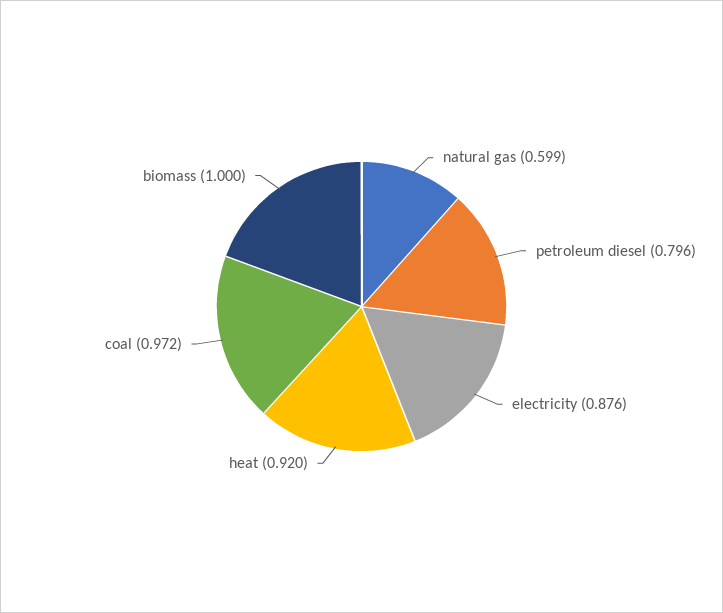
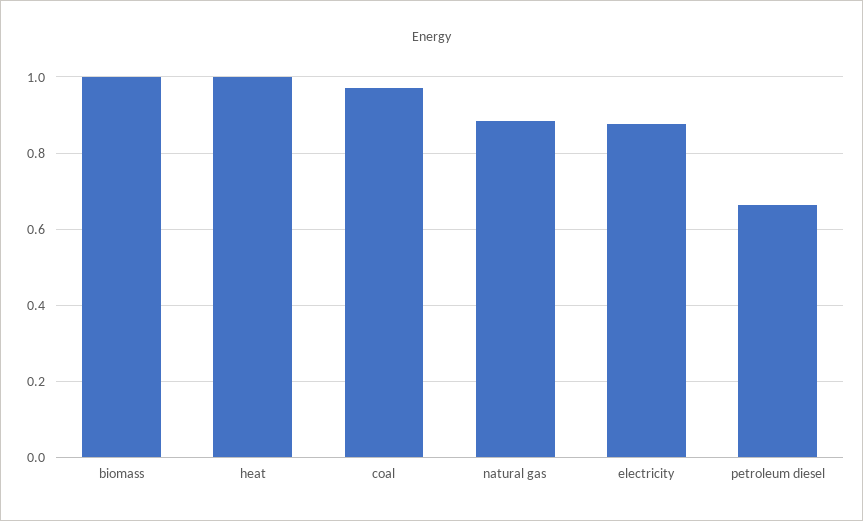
natural gas: 0.599 -> 0.88
petroleum diesel: 0.796 -> 0.66
heat: 0.92 -> 1

